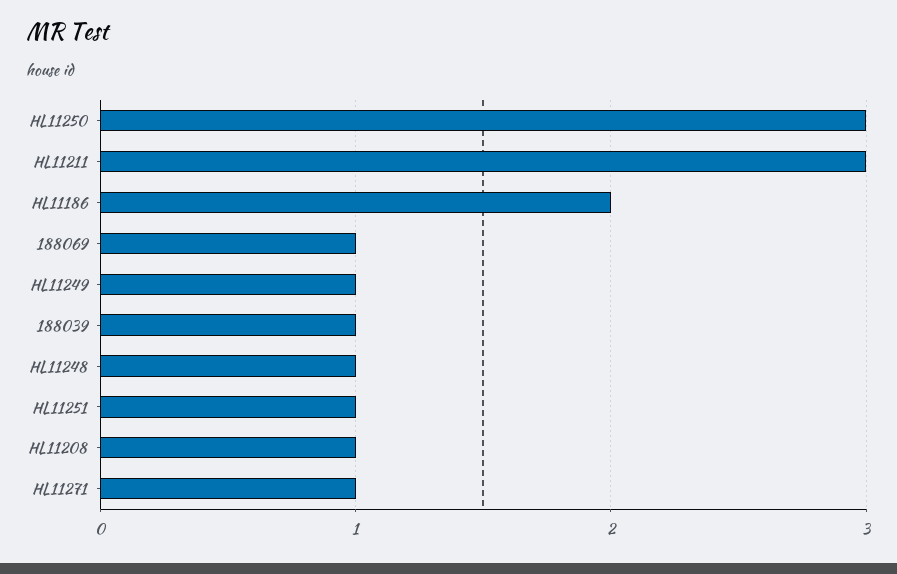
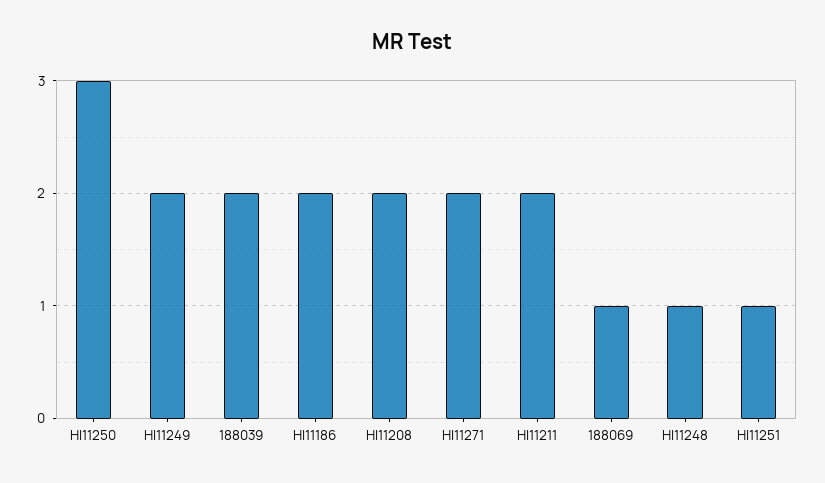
HL11211: 3 -> 2
HL11249: 1 -> 2
188039: 1 -> 2
HL11208: 1 -> 2
HL11271: 1 -> 2

